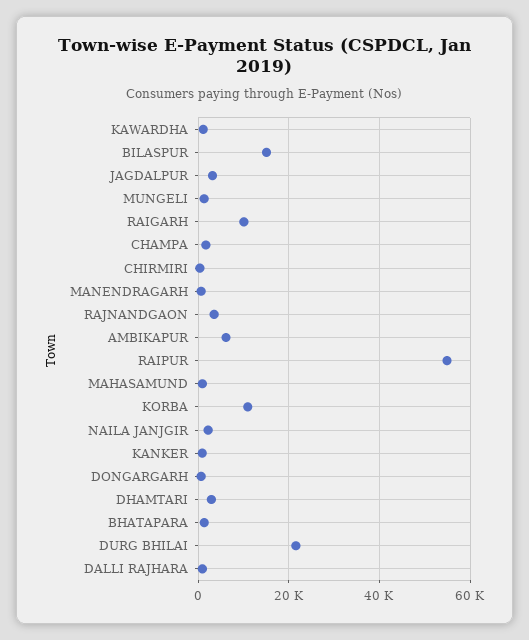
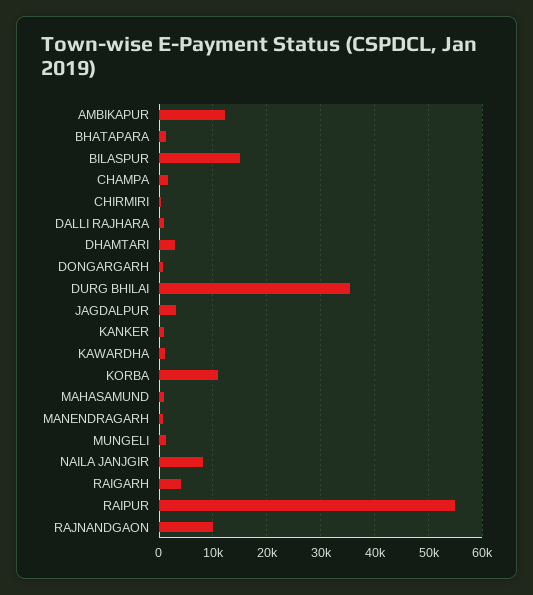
RAIGARH: 10000 -> 4000
RAJNANDGAON: 4000 -> 10000
AMBIKAPUR: 6000 -> 12000
NAILA JANJGIR: 2000 -> 8000
DURG BHILAI: 22000 -> 36000

